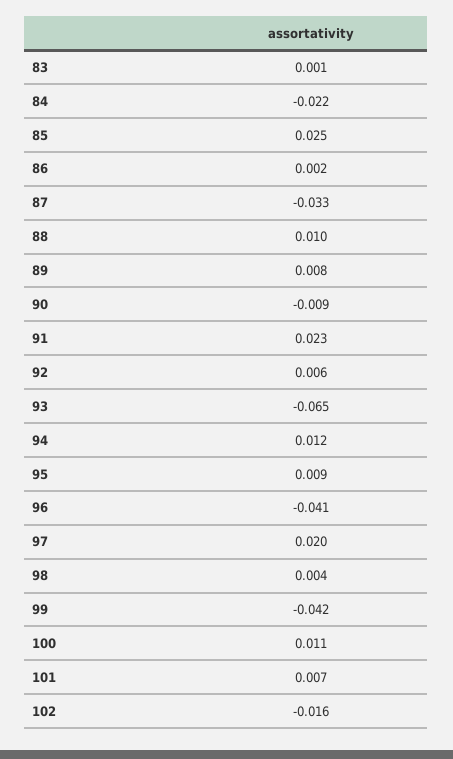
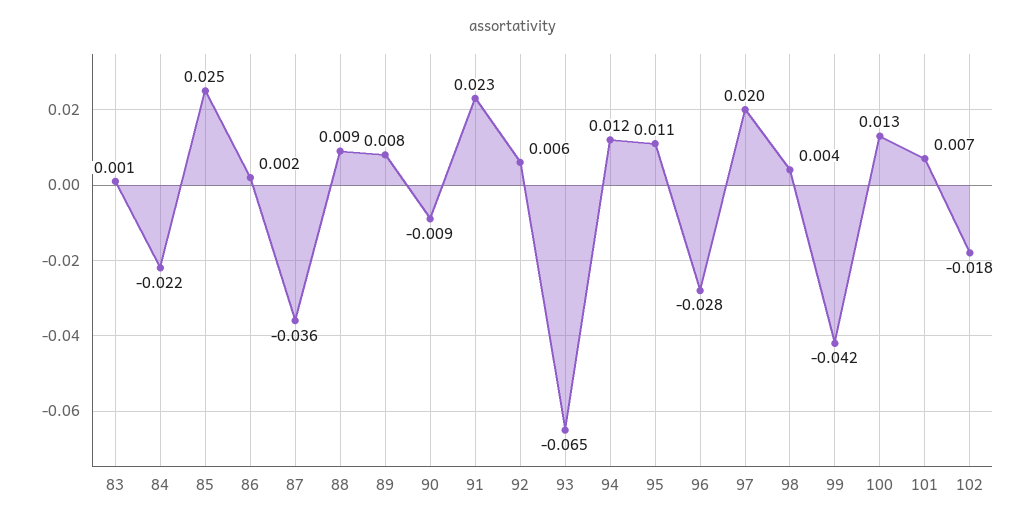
87: -0.033 -> -0.036
88: 0.01 -> 0.009
95: 0.009 -> 0.011
96: -0.041 -> -0.028
100: 0.011 -> 0.013
102: -0.016 -> -0.018

